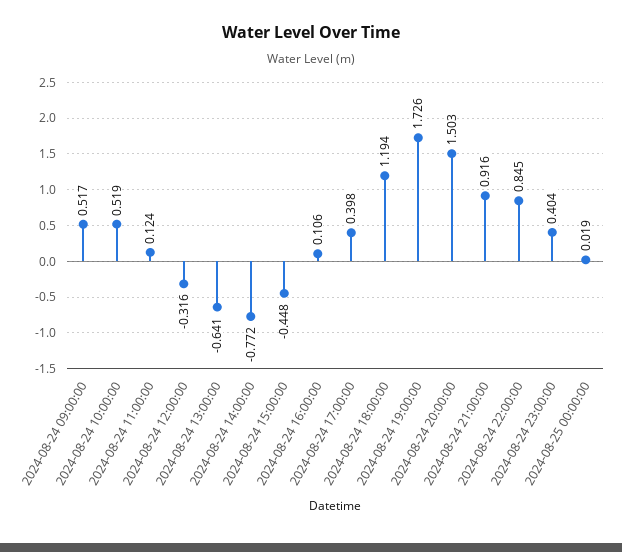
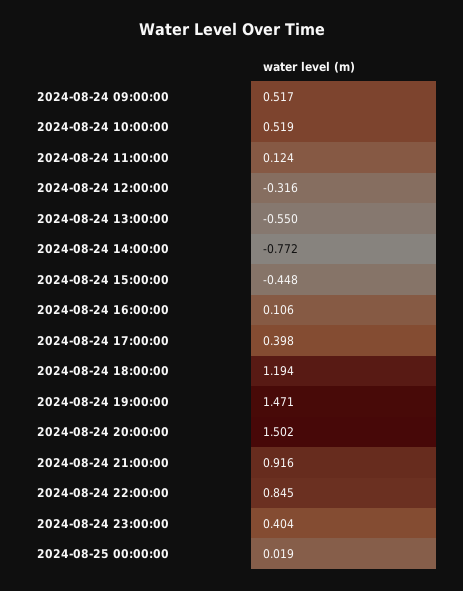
2024-08-24 13:00:00: -0.641 -> -0.55
2024-08-24 19:00:00: 1.726 -> 1.471
2024-08-24 20:00:00: 1.503 -> 1.502

